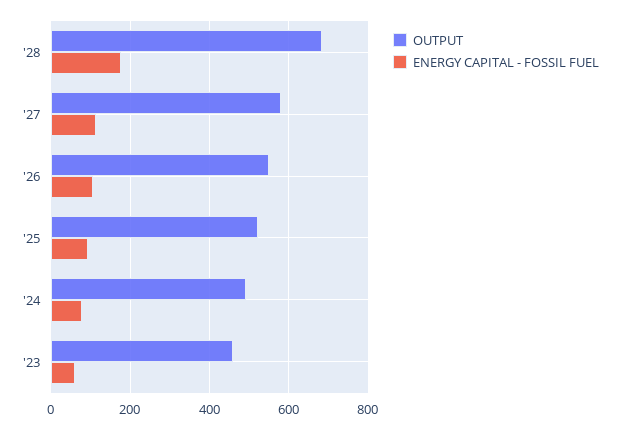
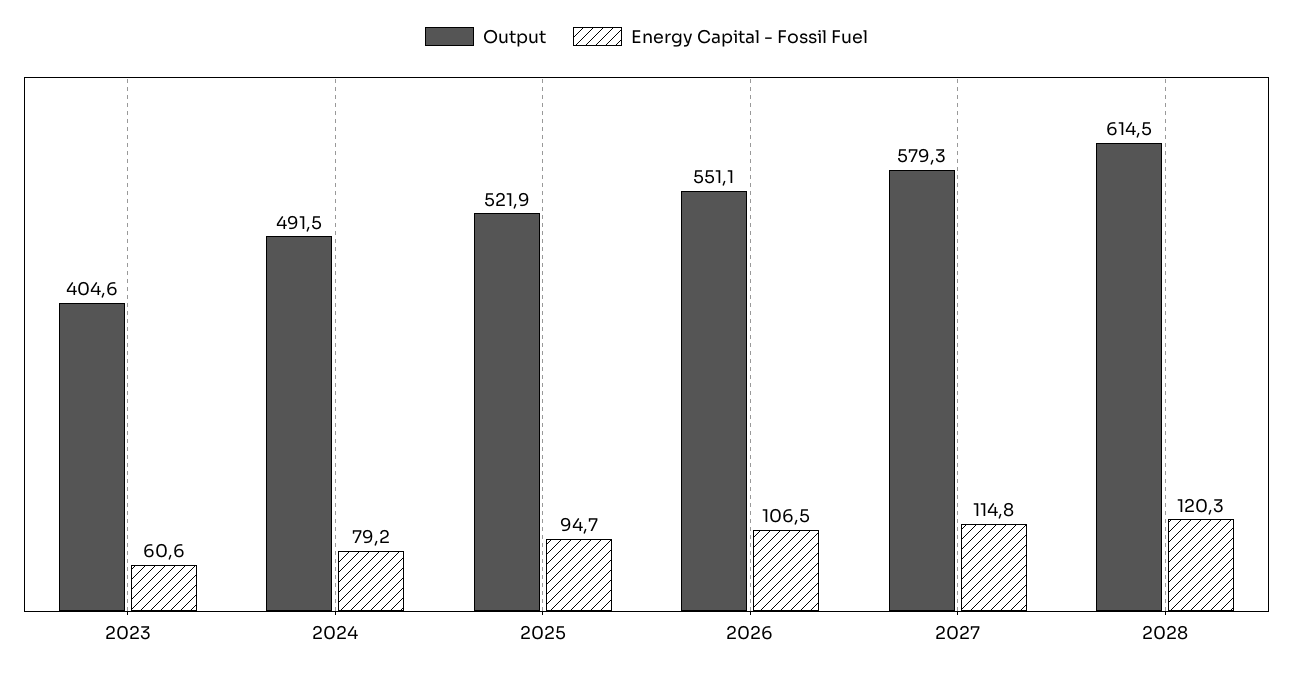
OUTPUT, '28: 680 -> 614.5
ENERGY CAPITAL - FOSSIL FUEL, '28: 180 -> 120.3
OUTPUT, '23: 460 -> 404.6

